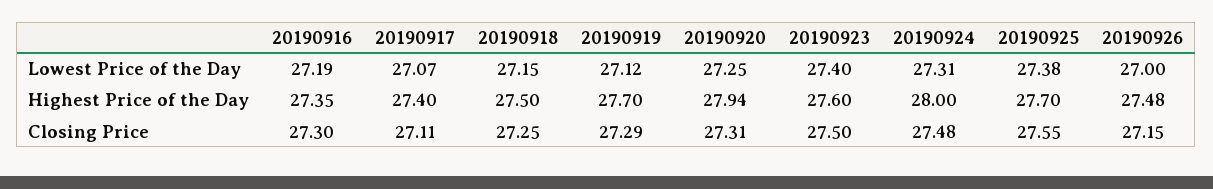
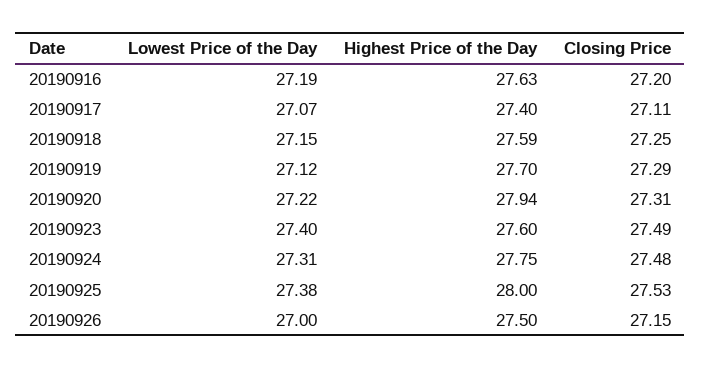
20190920, Lowest Price of the Day: 27.25 -> 27.22
20190916, Highest Price of the Day: 27.35 -> 27.63
20190918, Highest Price of the Day: 27.5 -> 27.59
20190924, Highest Price of the Day: 28 -> 27.75
20190925, Highest Price of the Day: 27.7 -> 28
20190926, Highest Price of the Day: 27.48 -> 27.5
20190916, Closing Price: 27.3 -> 27.2
20190923, Closing Price: 27.5 -> 27.49
20190925, Closing Price: 27.55 -> 27.53

